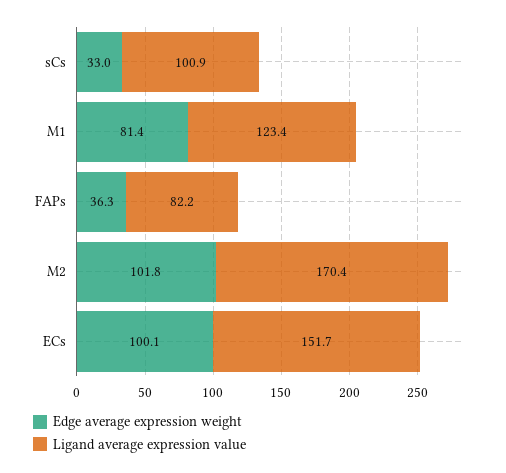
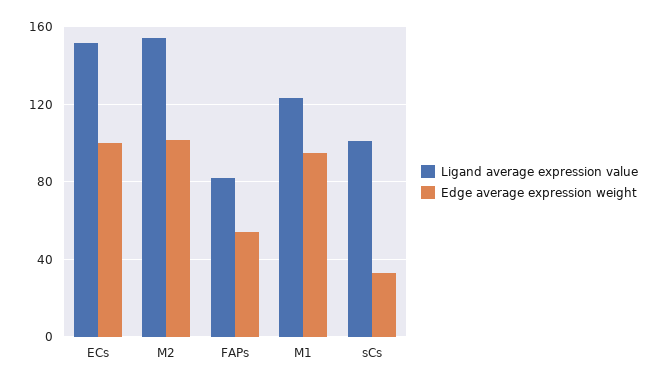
Edge average expression weight, M1: 81.4 -> 95
Edge average expression weight, FAPs: 36.3 -> 55
Ligand average expression value, M2: 170.4 -> 155

